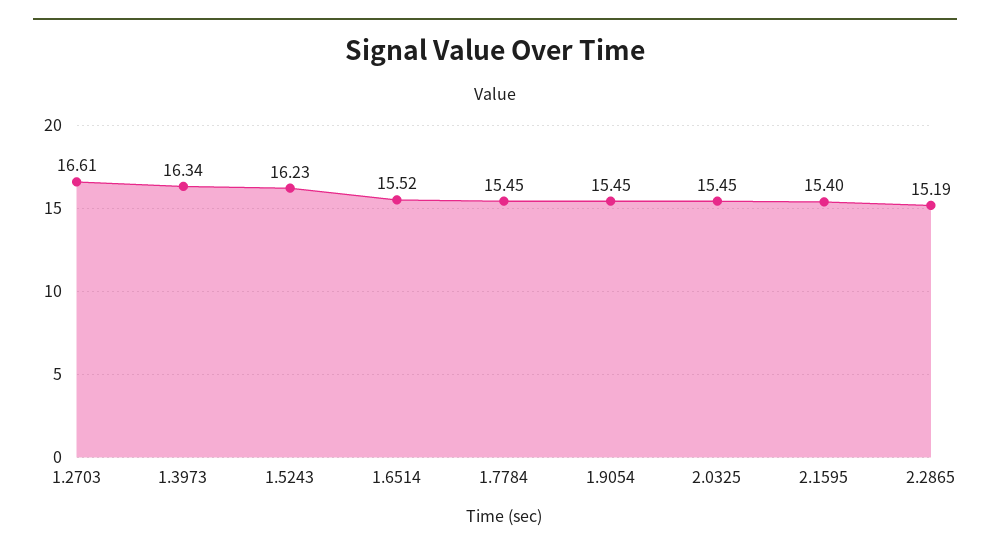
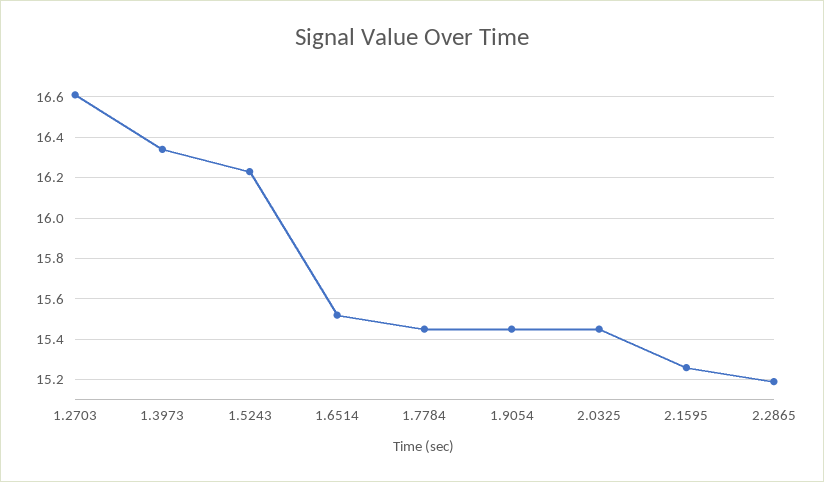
2.1595: 15.4 -> 15.25

